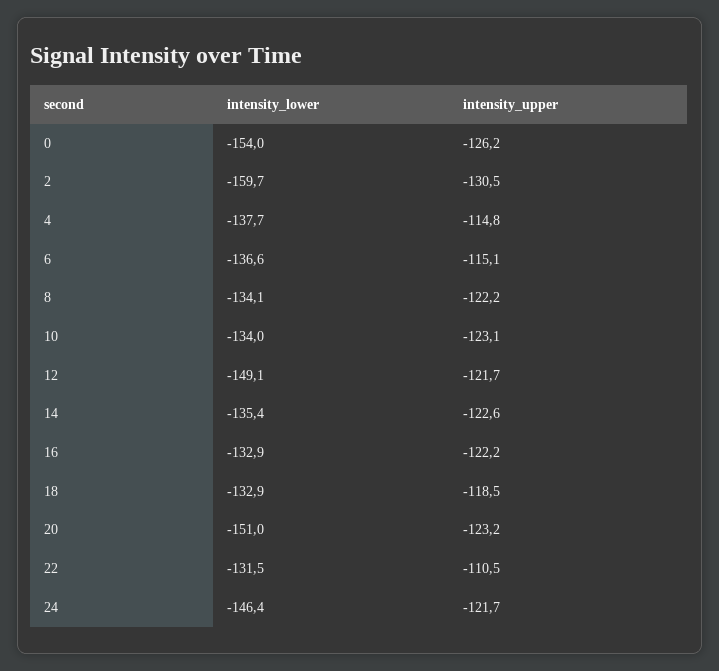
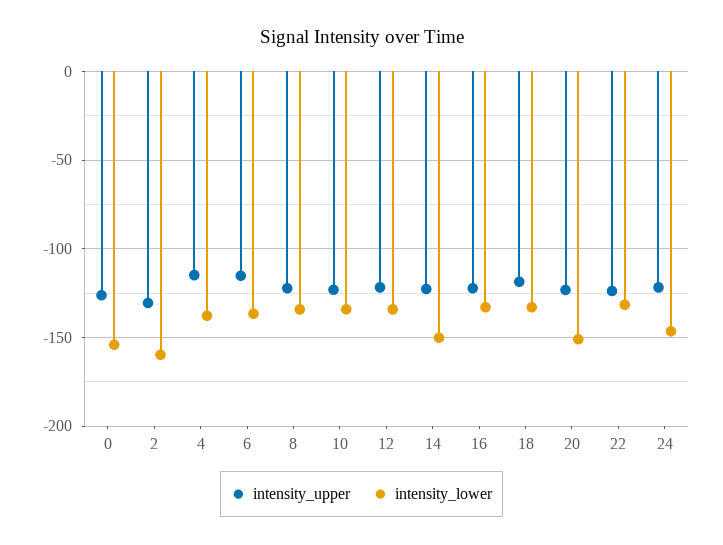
intensity_lower, 12: -149.1 -> -135
intensity_lower, 14: -135.4 -> -150
intensity_upper, 22: -110.5 -> -125

